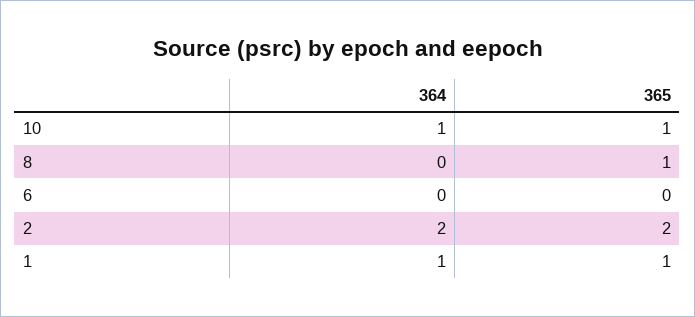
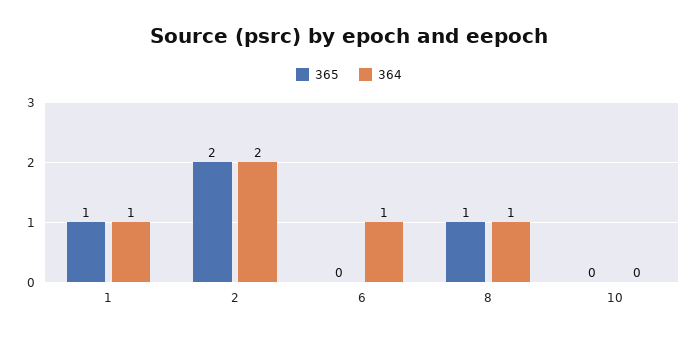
364, 10: 1 -> 0
365, 10: 1 -> 0
364, 8: 0 -> 1
364, 6: 0 -> 1

